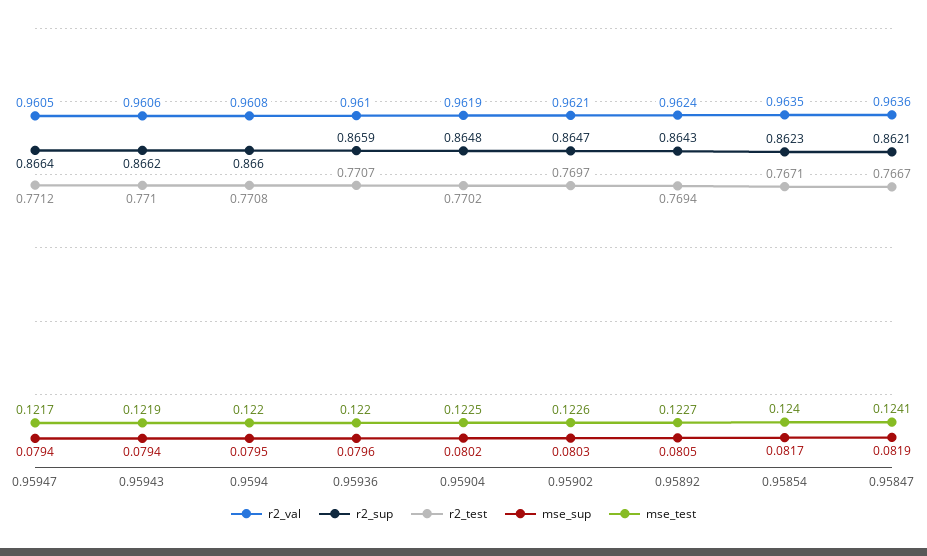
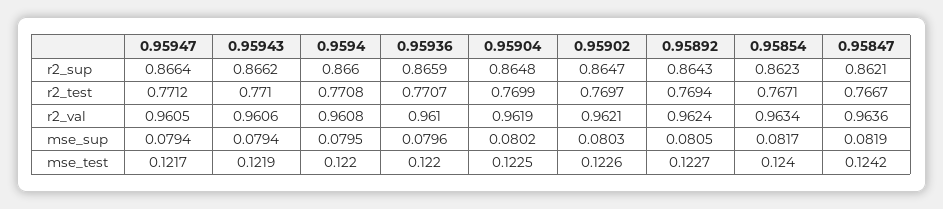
r2_test, 0.95904: 0.7702 -> 0.7699
r2_val, 0.95854: 0.9635 -> 0.9634
mse_test, 0.95847: 0.1241 -> 0.1242

